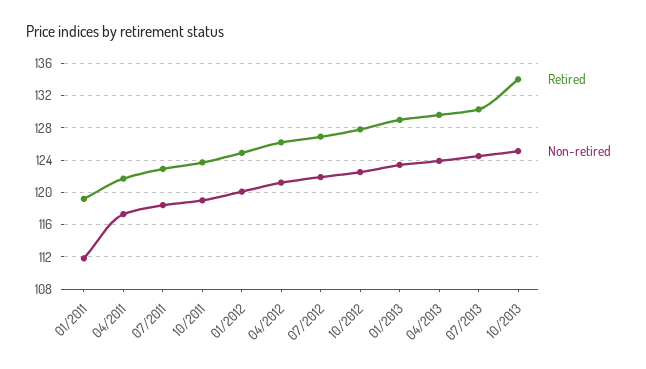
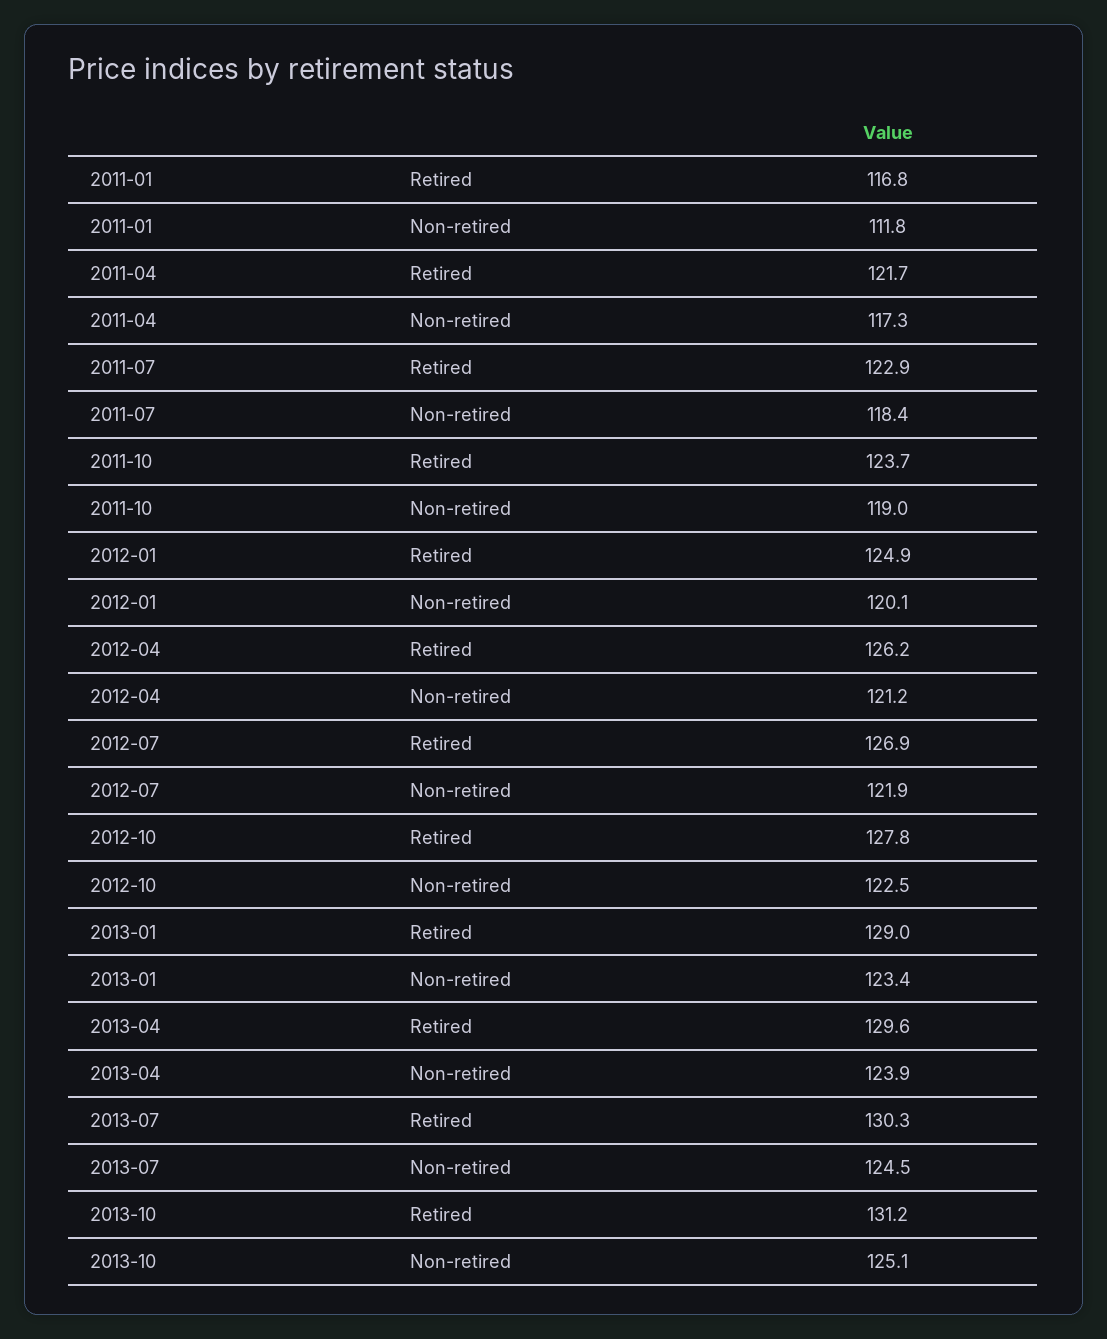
Retired, 01/2011: 119 -> 116.8
Retired, 10/2013: 134 -> 131.2

